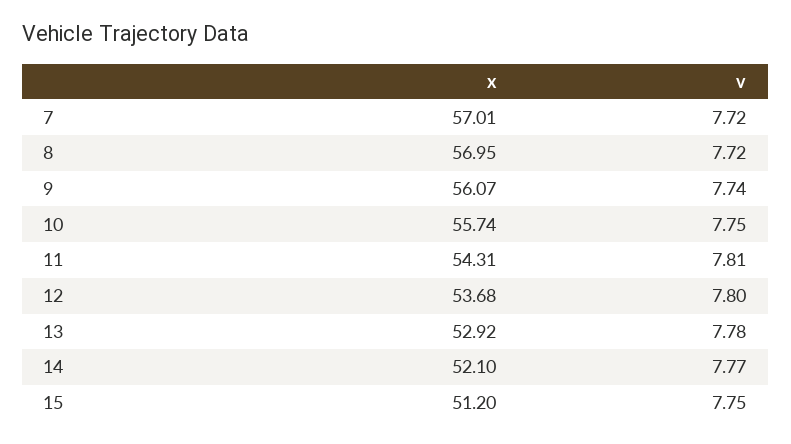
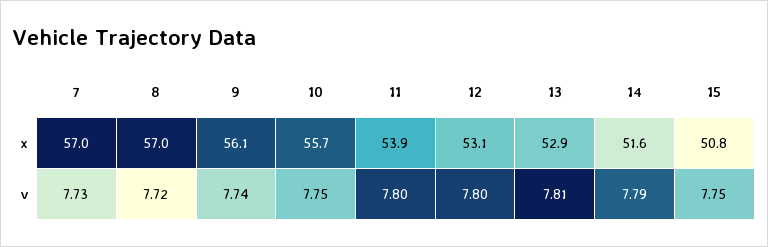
v, 7: 7.72 -> 7.73
x, 11: 54.31 -> 53.9
v, 11: 7.81 -> 7.8
x, 12: 53.68 -> 53.1
v, 13: 7.78 -> 7.81
x, 14: 52.1 -> 51.6
v, 14: 7.77 -> 7.79
x, 15: 51.2 -> 50.8

